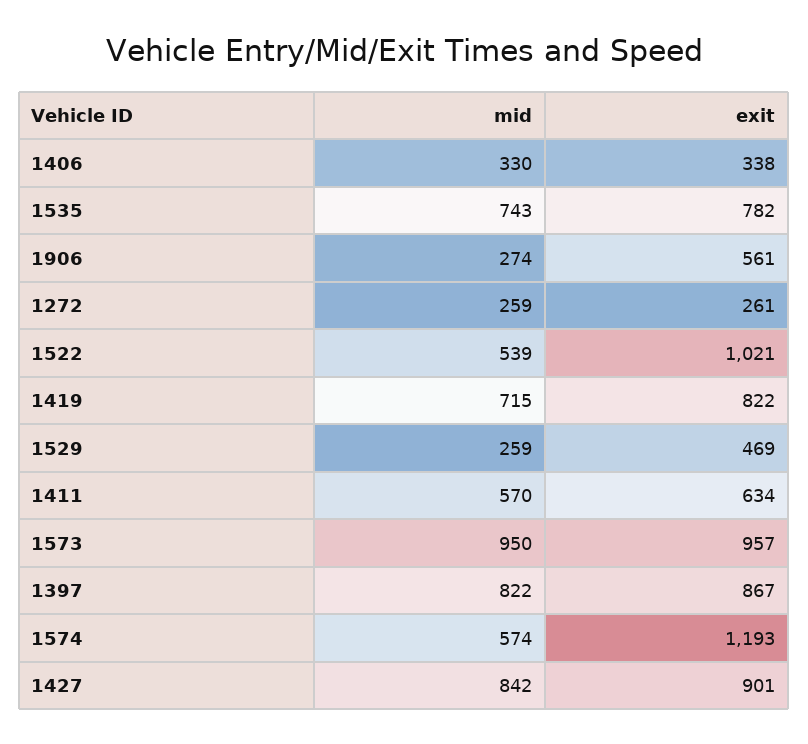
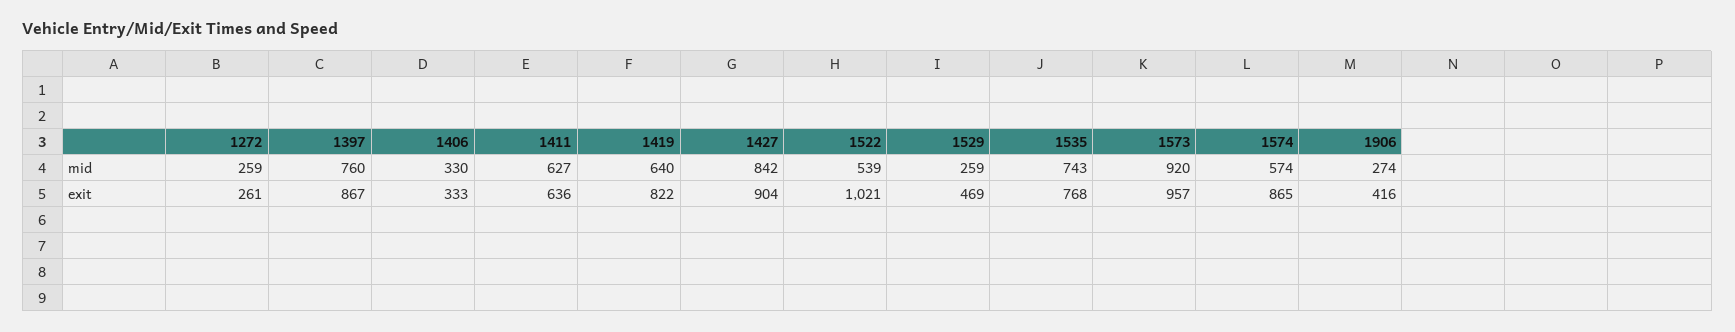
exit, 1406: 338 -> 333
exit, 1535: 782 -> 768
exit, 1906: 561 -> 416
mid, 1419: 715 -> 640
mid, 1411: 570 -> 627
exit, 1411: 634 -> 636
mid, 1573: 950 -> 920
mid, 1397: 822 -> 760
exit, 1574: 1193 -> 865
exit, 1427: 901 -> 904

